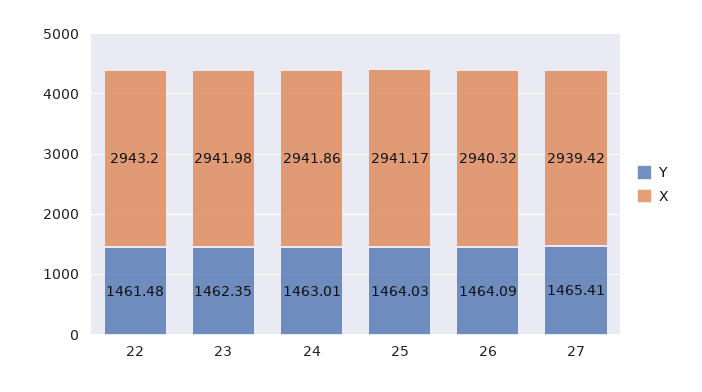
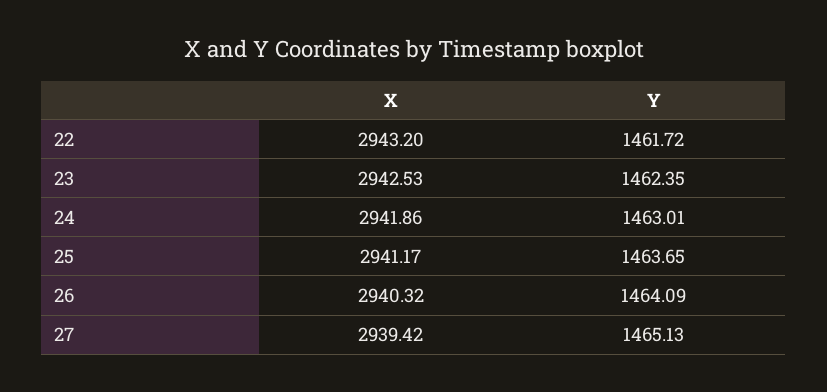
Y, 22: 1461.48 -> 1461.72
X, 23: 2941.98 -> 2942.53
Y, 25: 1464.03 -> 1463.65
Y, 27: 1465.41 -> 1465.13

